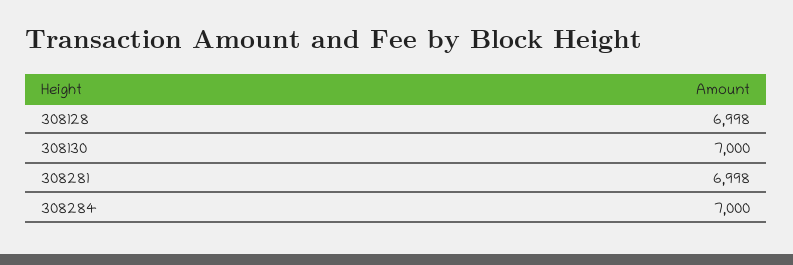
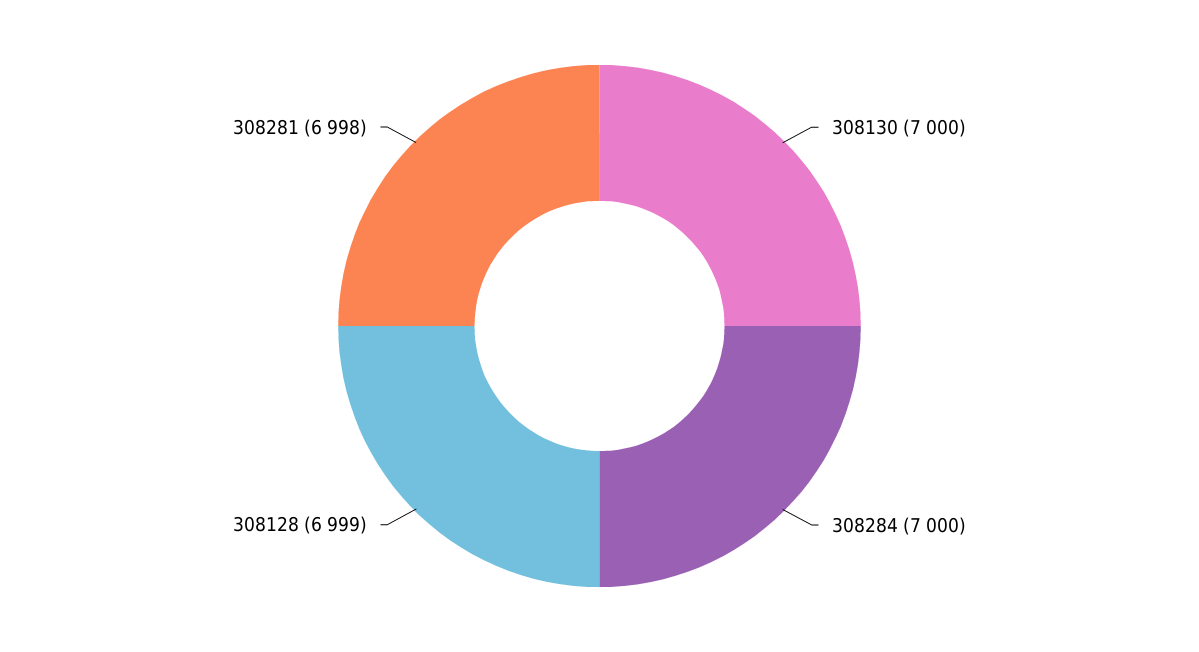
308128: 6998 -> 6999

